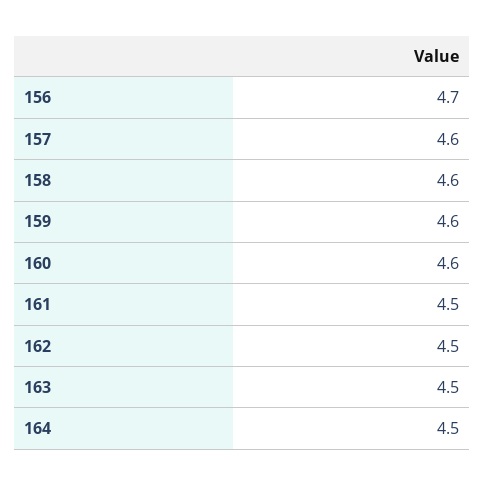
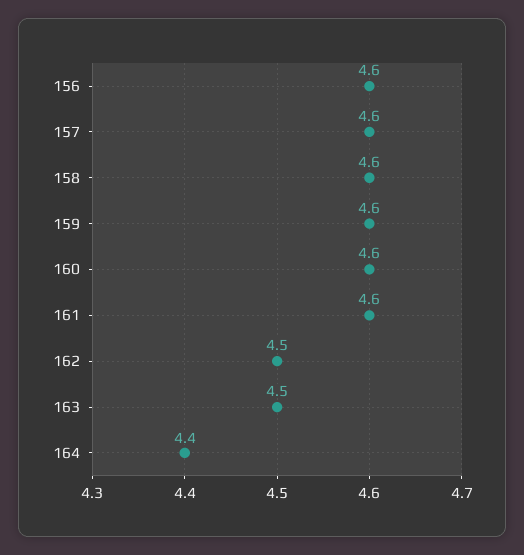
156: 4.7 -> 4.6
161: 4.5 -> 4.6
164: 4.5 -> 4.4

